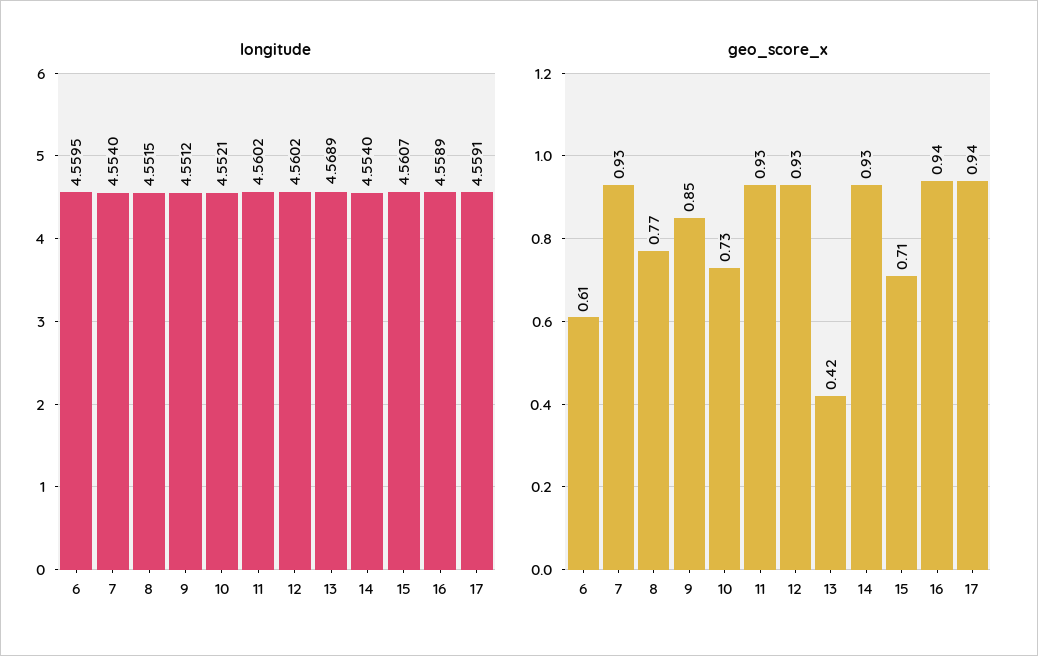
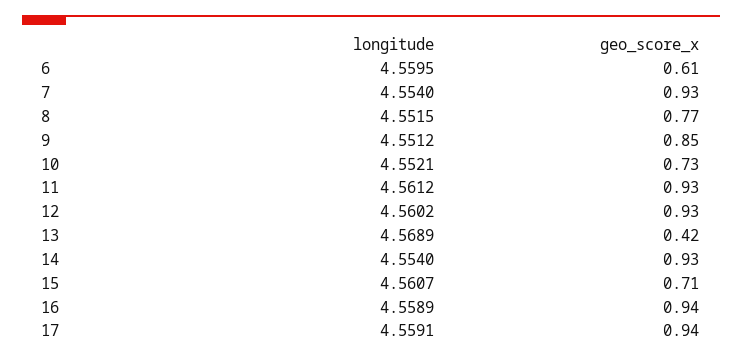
longitude, 11: 4.5602 -> 4.5612

